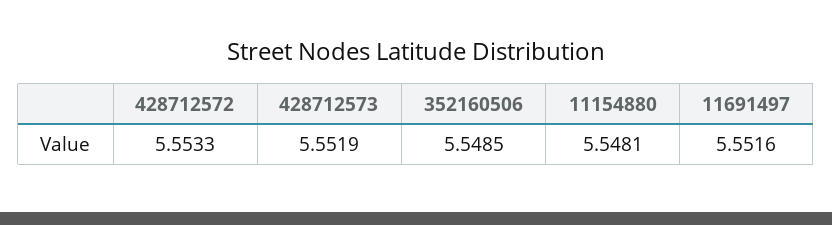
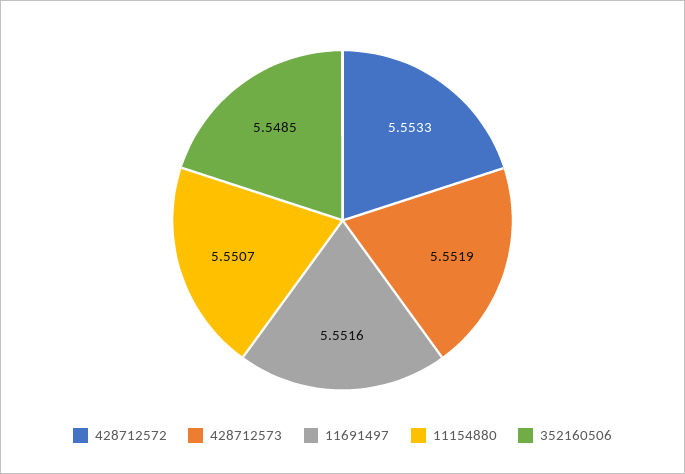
11154880: 5.5481 -> 5.5507

